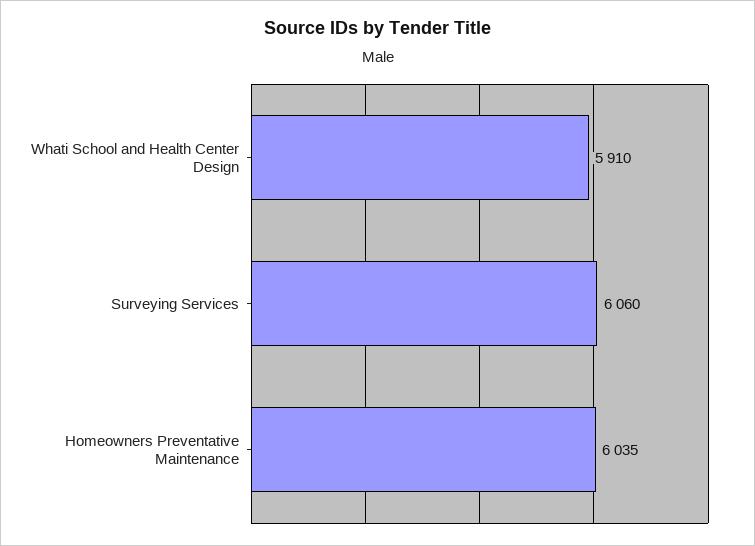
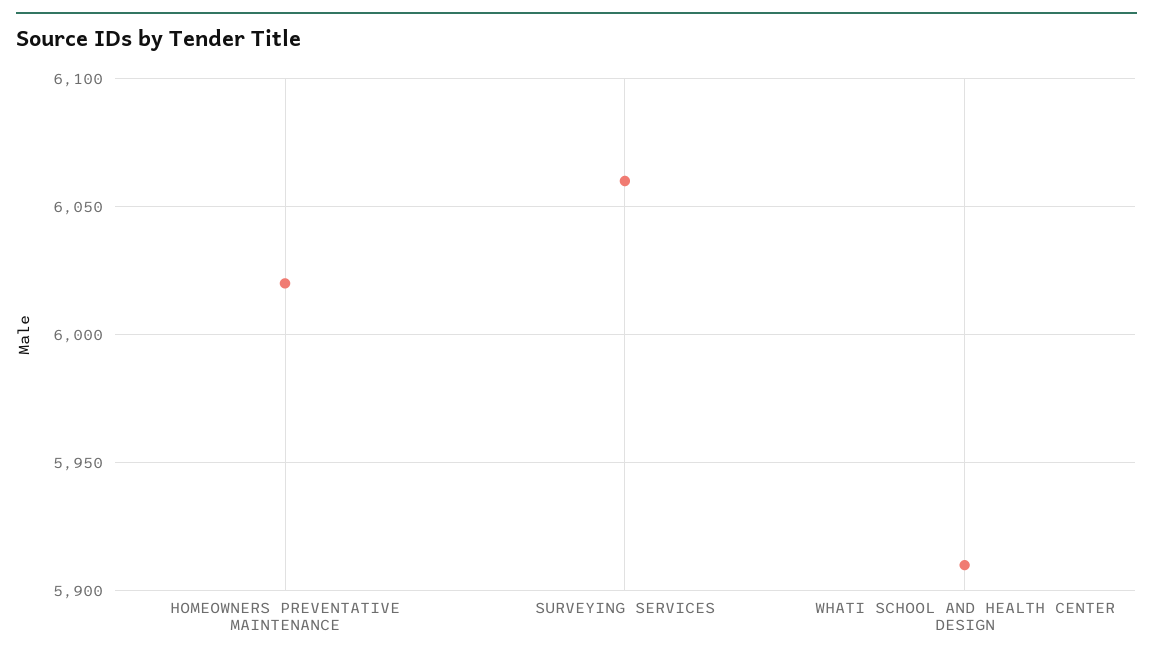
Homeowners Preventative Maintenance: 6035 -> 6020

